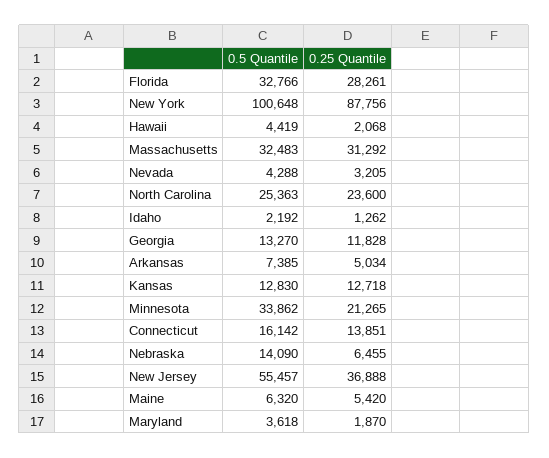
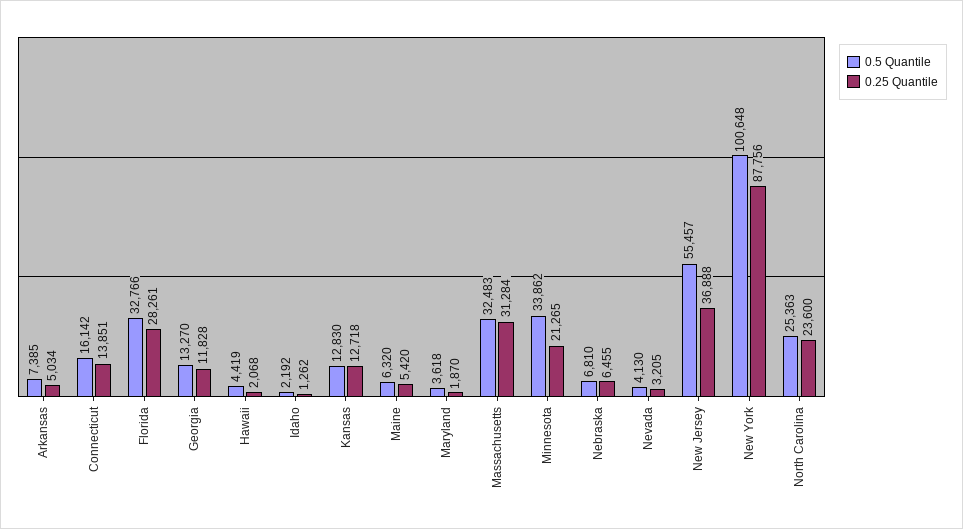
0.25 Quantile, Massachusetts: 31292 -> 31284
0.5 Quantile, Nevada: 4288 -> 4130
0.5 Quantile, Nebraska: 14090 -> 6810

